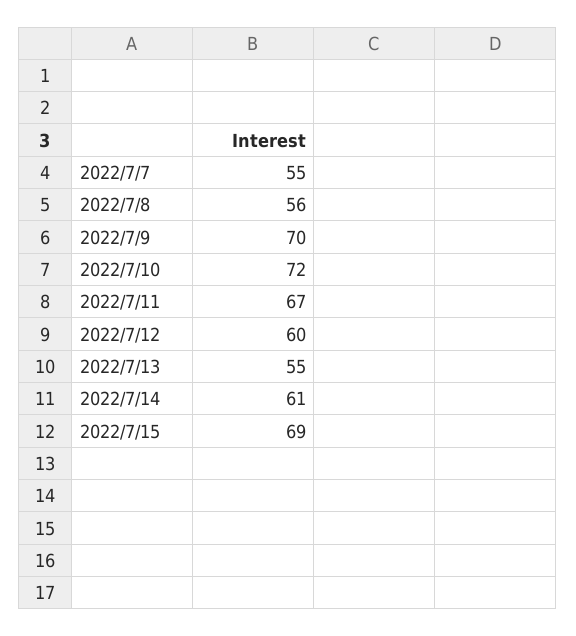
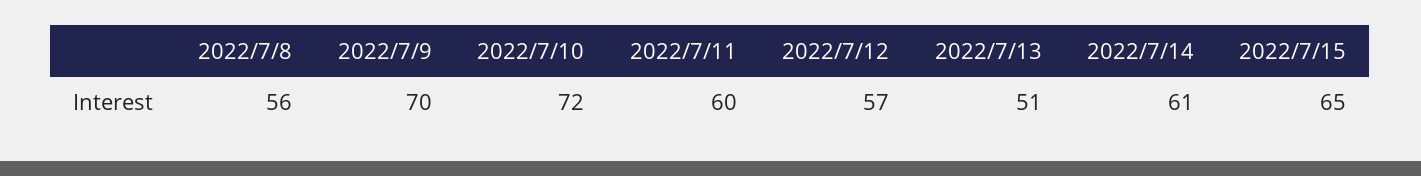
2022/7/7: 55 -> none
2022/7/11: 67 -> 60
2022/7/12: 60 -> 57
2022/7/13: 55 -> 51
2022/7/15: 69 -> 65

